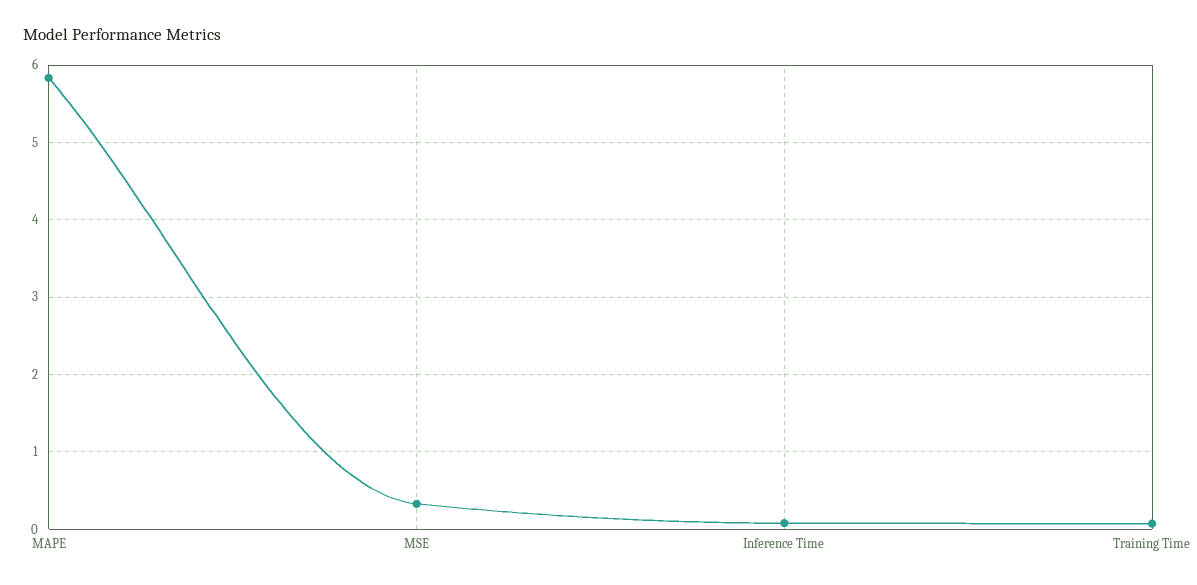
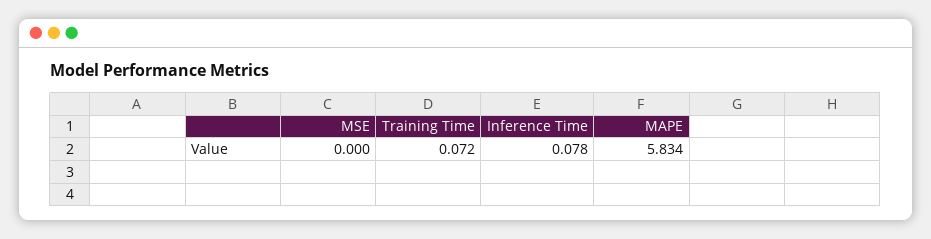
MSE: 0.3 -> 0

